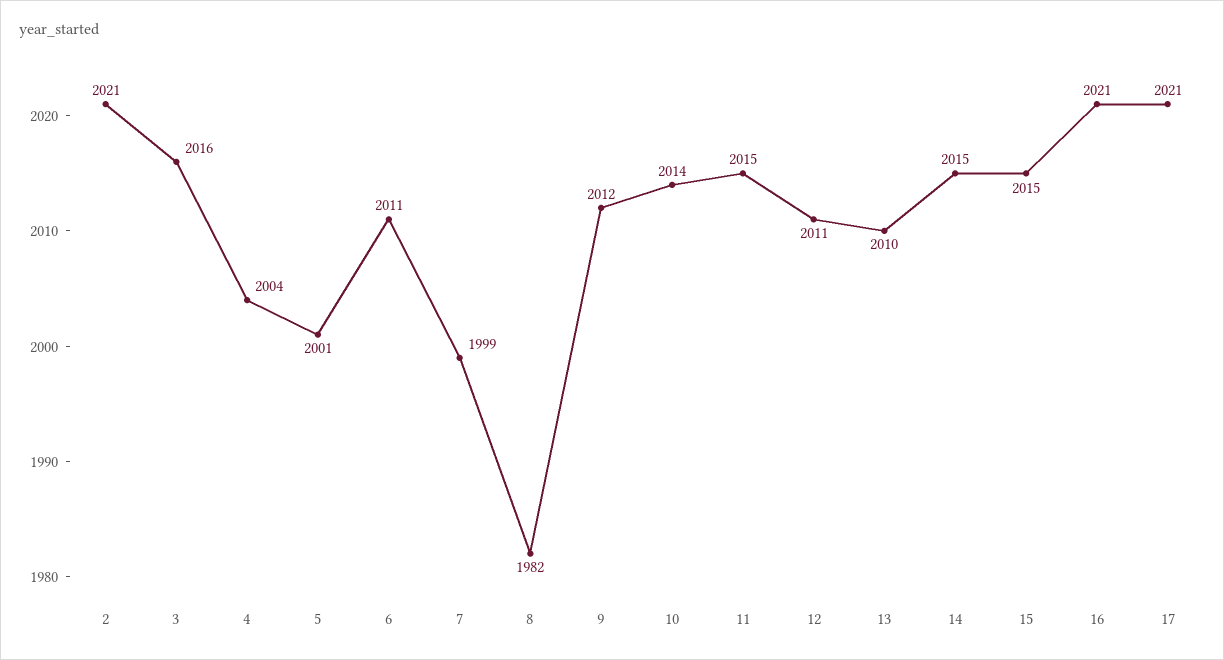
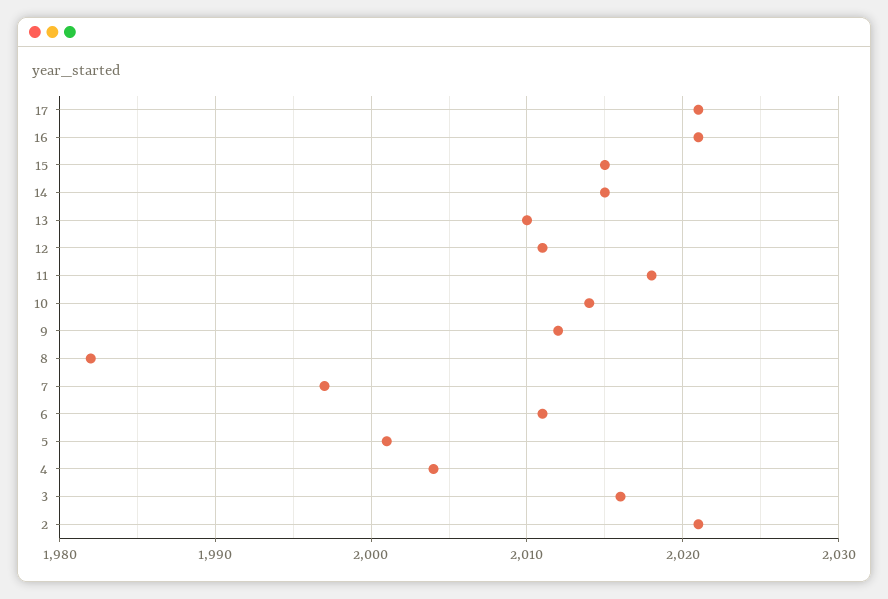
7: 1999 -> 1997
11: 2015 -> 2018

